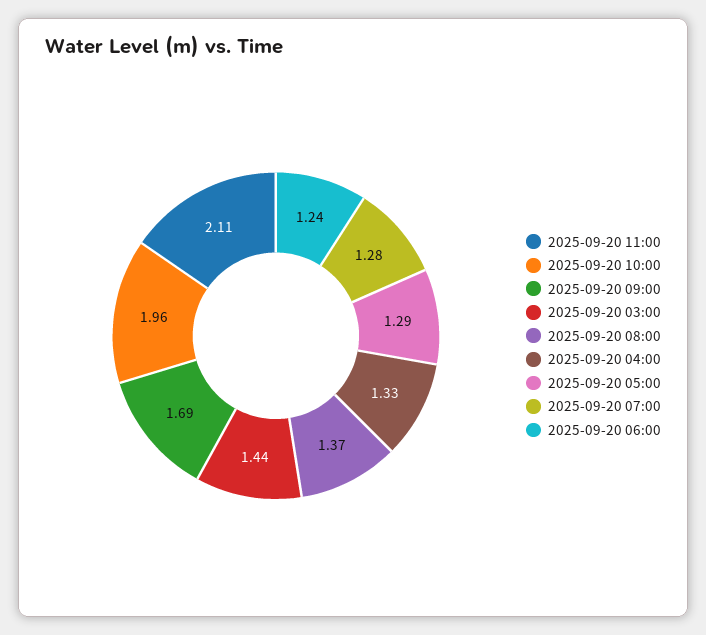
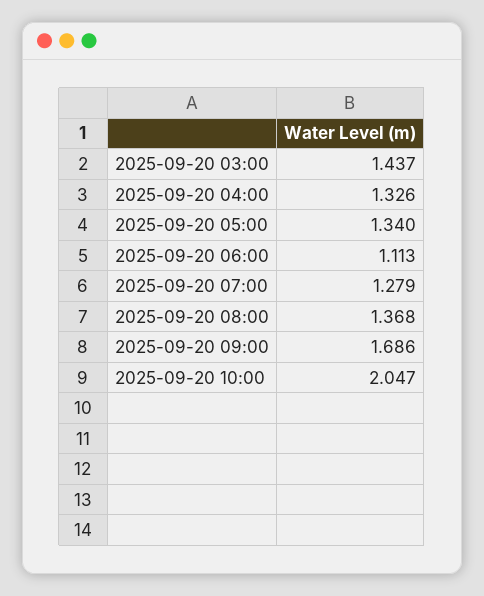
2025-09-20 11:00: 2.11 -> none
2025-09-20 10:00: 1.96 -> 2.047
2025-09-20 05:00: 1.29 -> 1.34
2025-09-20 06:00: 1.24 -> 1.113

